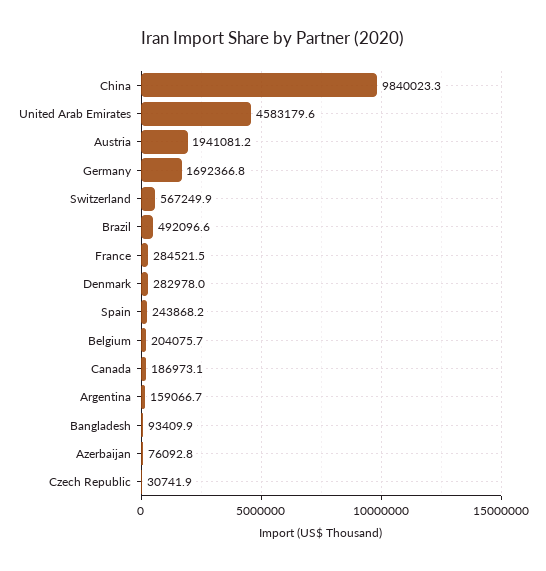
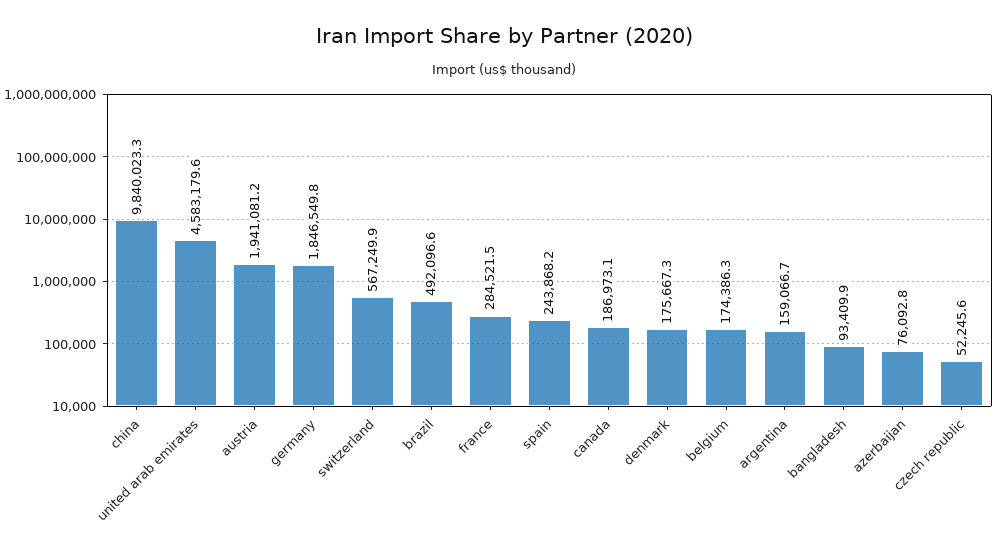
Germany: 1692366.8 -> 1846549.8
Denmark: 282978 -> 175667.3
Belgium: 204075.7 -> 174386.3
Czech Republic: 30741.9 -> 52245.6

